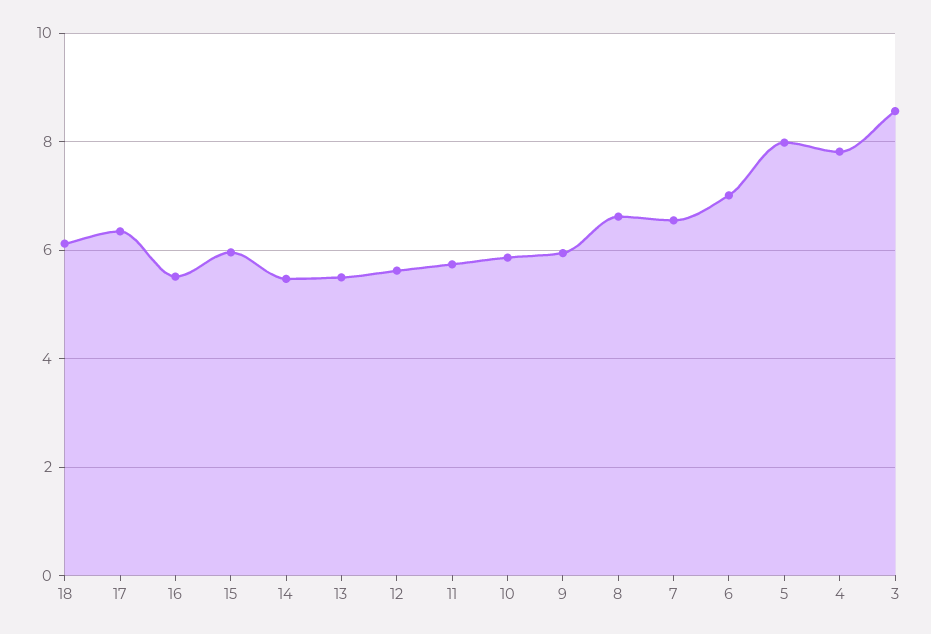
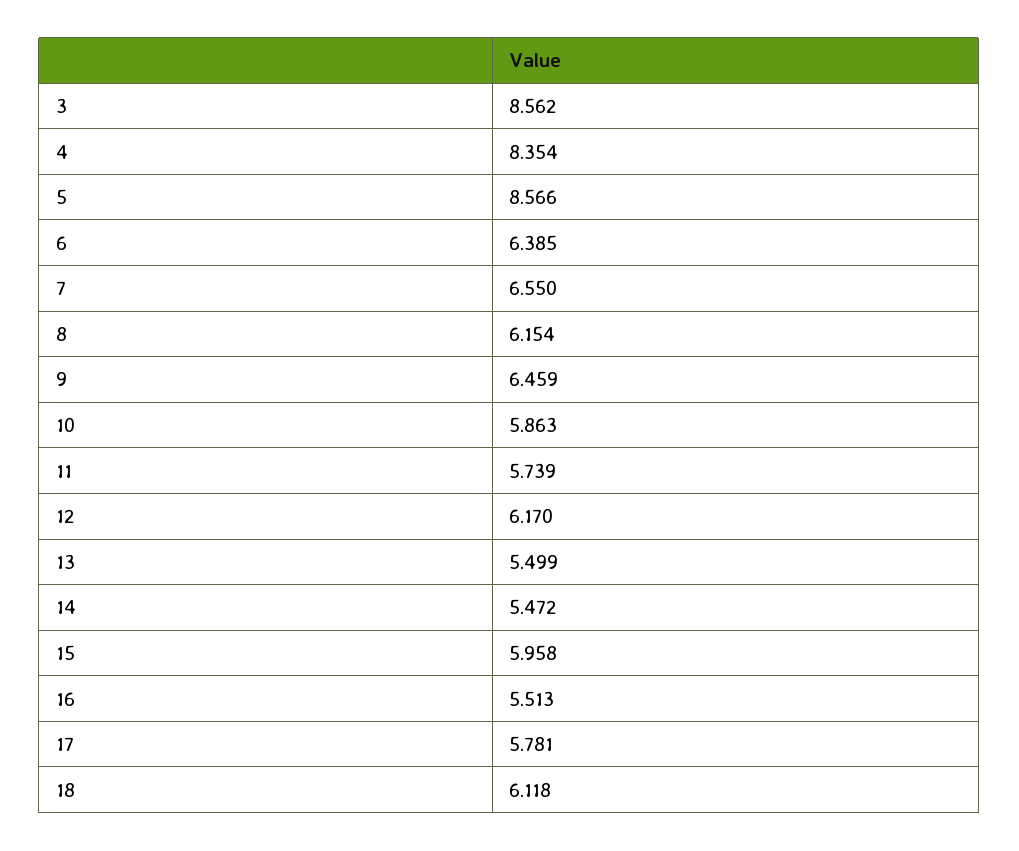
17: 6.4 -> 5.781
12: 5.6 -> 6.17
9: 6 -> 6.459
8: 6.6 -> 6.154
6: 7 -> 6.385
5: 8 -> 8.566
4: 7.8 -> 8.354

